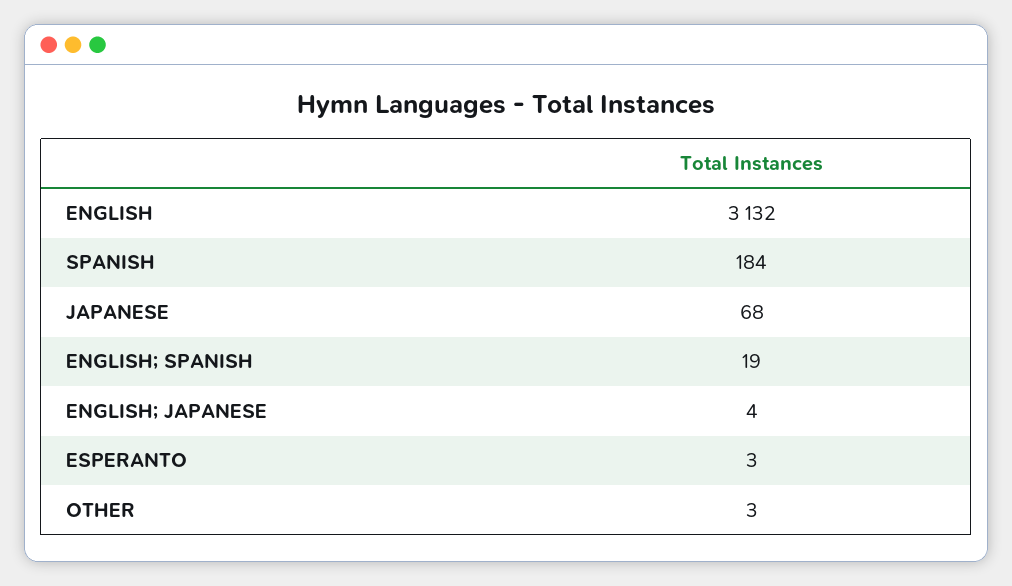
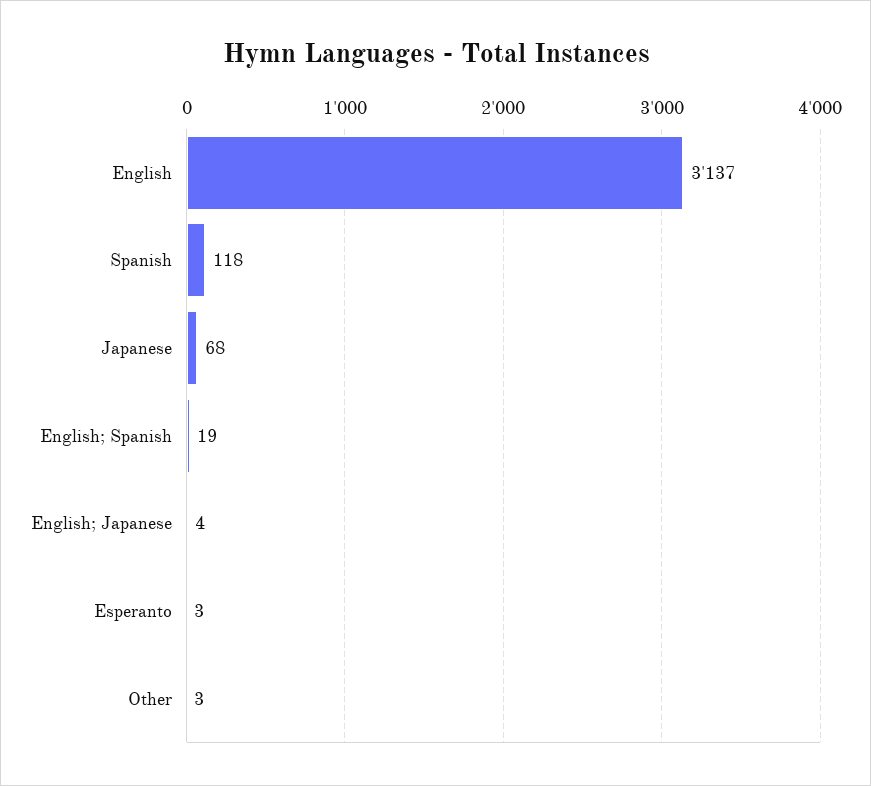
ENGLISH: 3132 -> 3137
SPANISH: 184 -> 118

